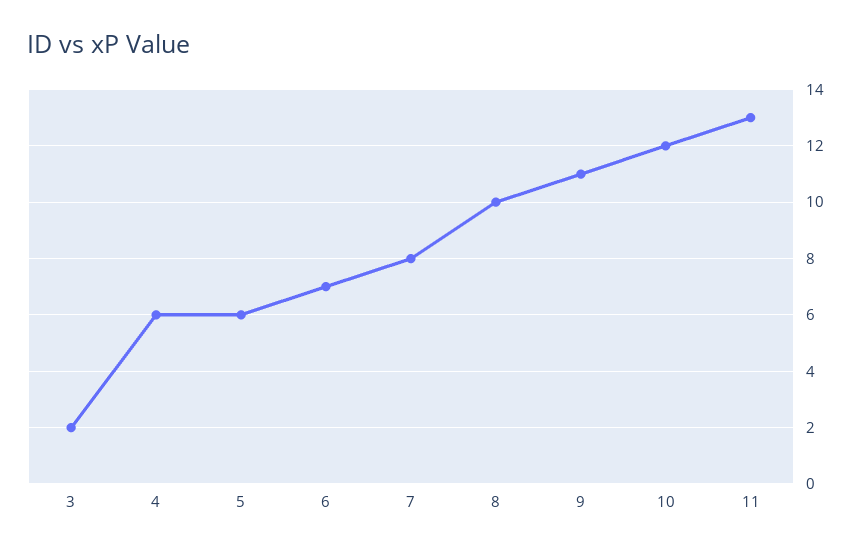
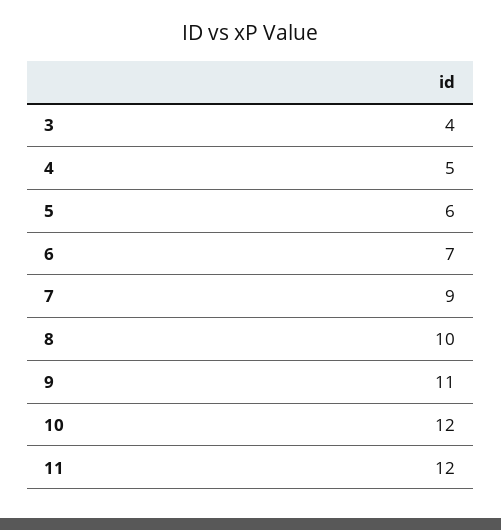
3: 2 -> 4
4: 6 -> 5
7: 8 -> 9
11: 13 -> 12

